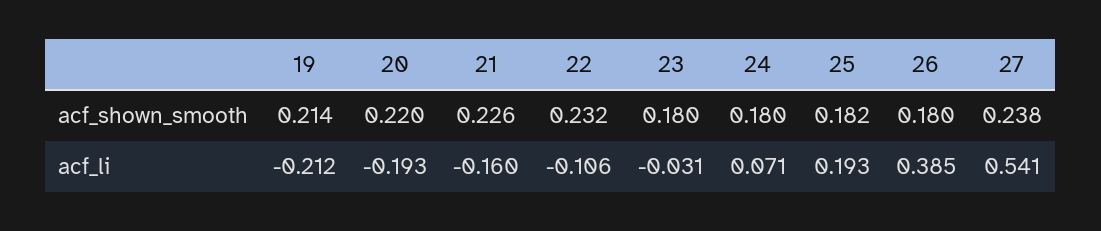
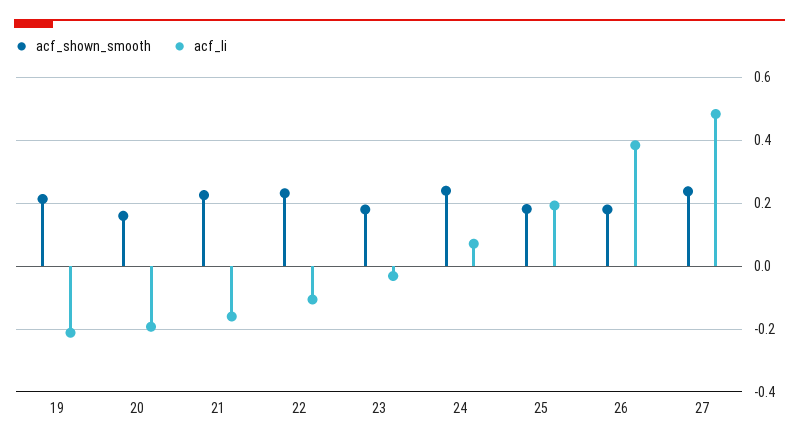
acf_shown_smooth, 20: 0.22 -> 0.16
acf_shown_smooth, 24: 0.18 -> 0.24
acf_li, 27: 0.541 -> 0.48

